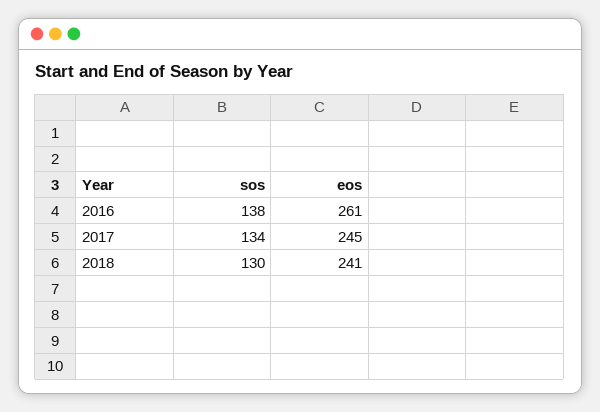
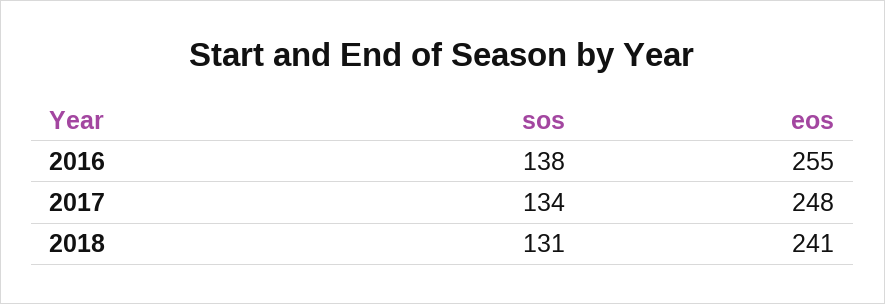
eos, 2016: 261 -> 255
eos, 2017: 245 -> 248
sos, 2018: 130 -> 131

